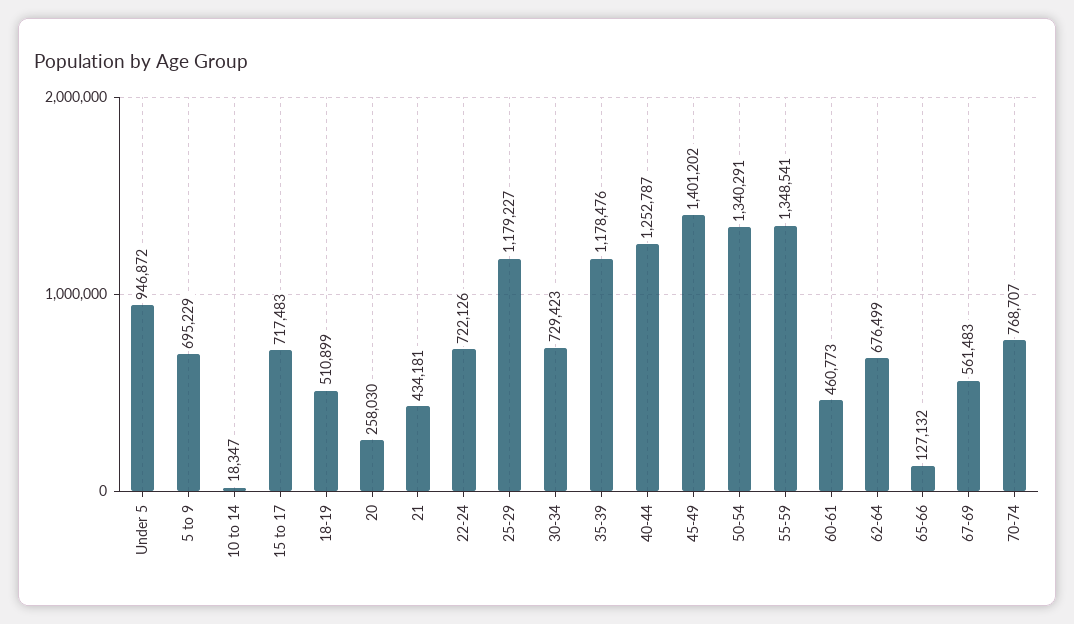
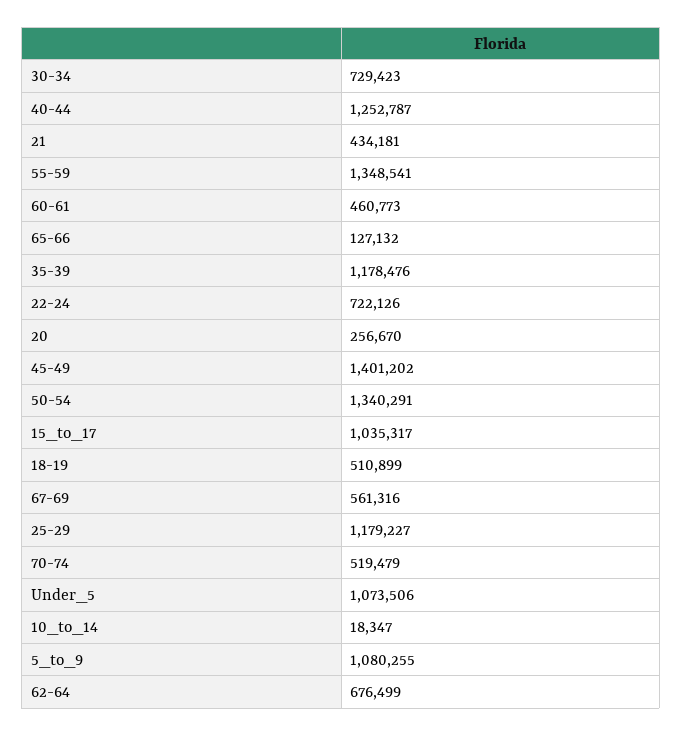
Under 5: 946872 -> 1073506
5 to 9: 695229 -> 1080255
15 to 17: 717483 -> 1035317
20: 258030 -> 256670
67-69: 561483 -> 561316
70-74: 768707 -> 519479

